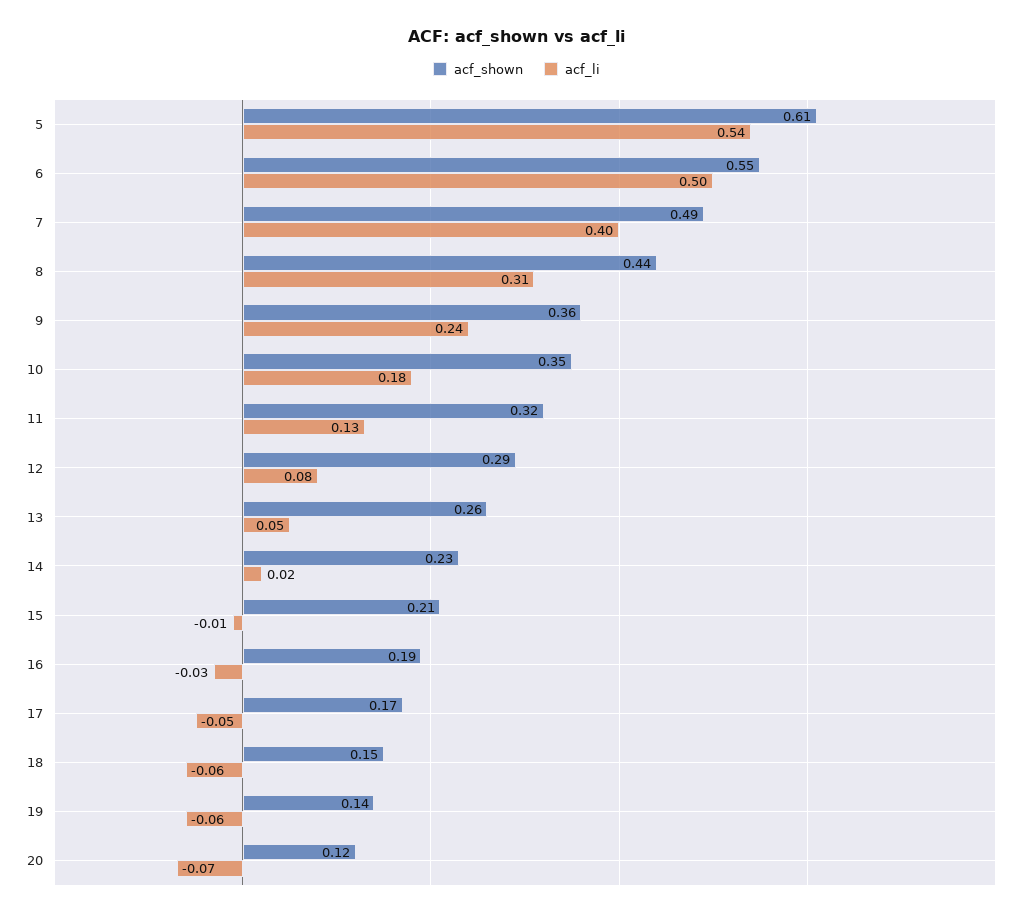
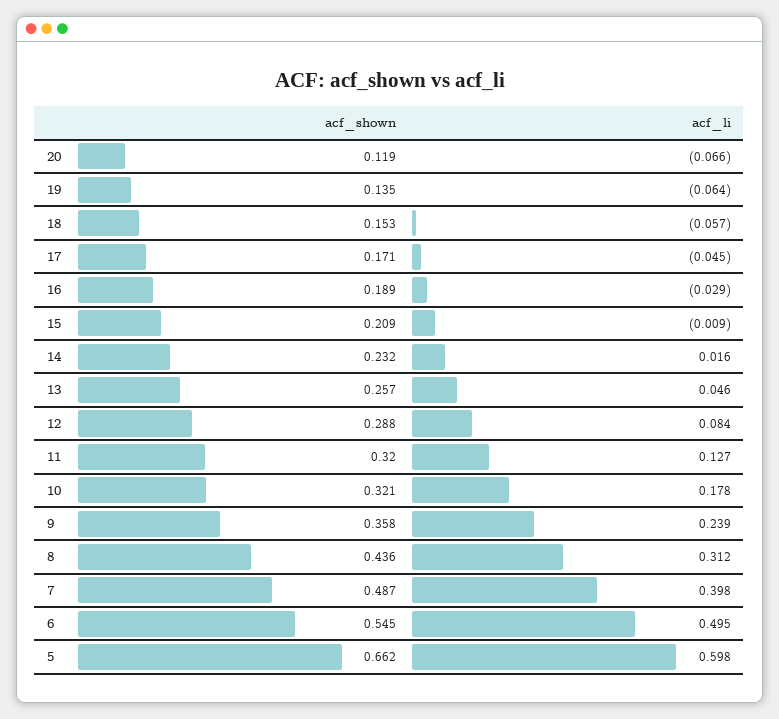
acf_shown, 5: 0.61 -> 0.662
acf_li, 5: 0.54 -> 0.598
acf_shown, 10: 0.35 -> 0.321

